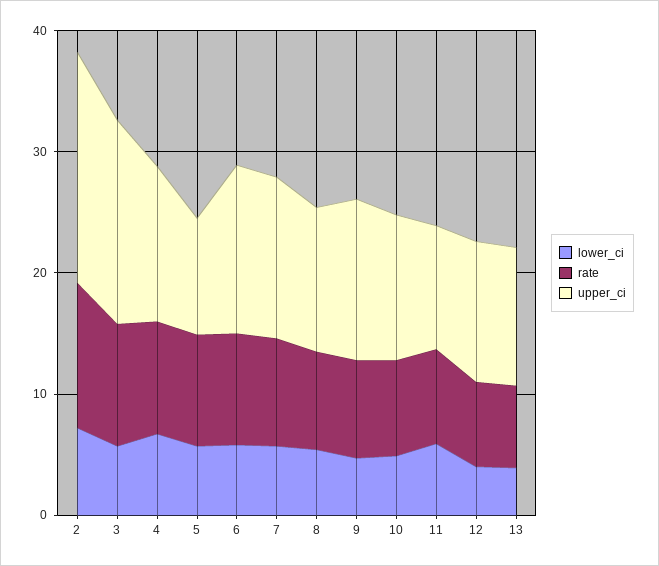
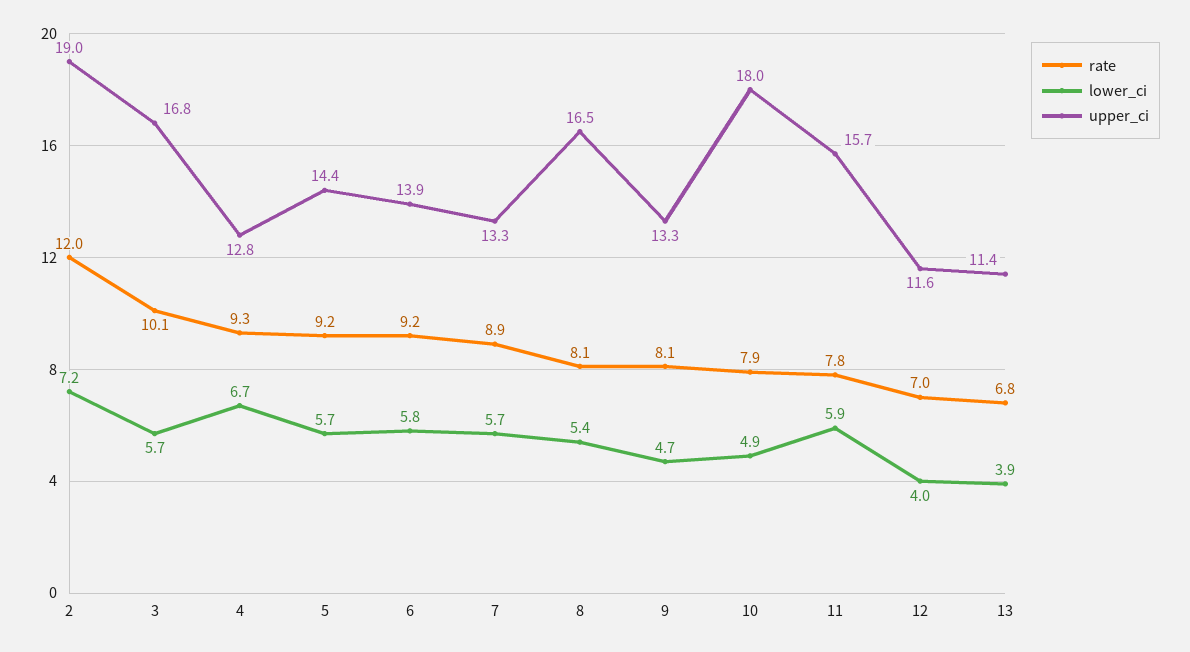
upper_ci, 5: 10 -> 14.4
upper_ci, 8: 12 -> 16.5
upper_ci, 10: 12 -> 18
upper_ci, 11: 10 -> 15.7

